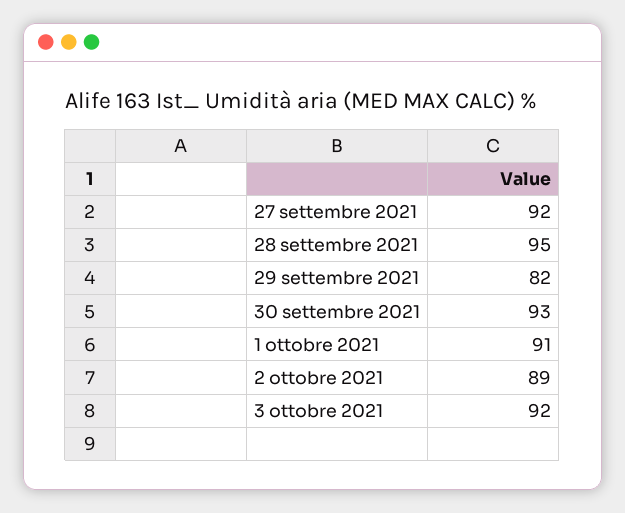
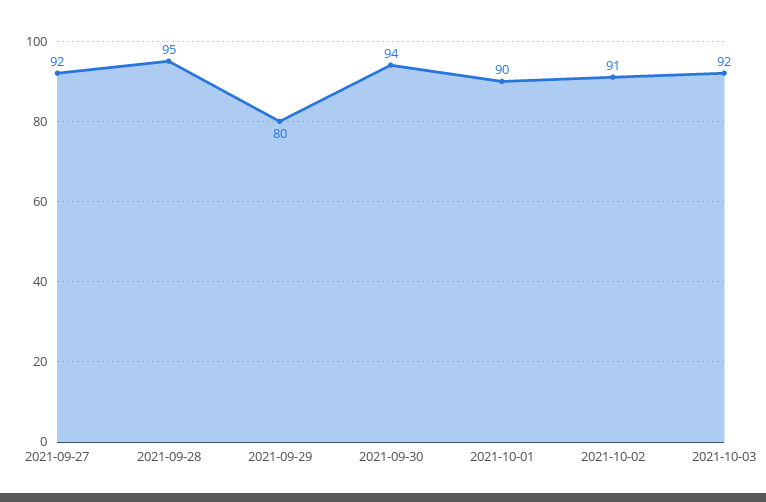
29 settembre 2021: 82 -> 80
30 settembre 2021: 93 -> 94
1 ottobre 2021: 91 -> 90
2 ottobre 2021: 89 -> 91

